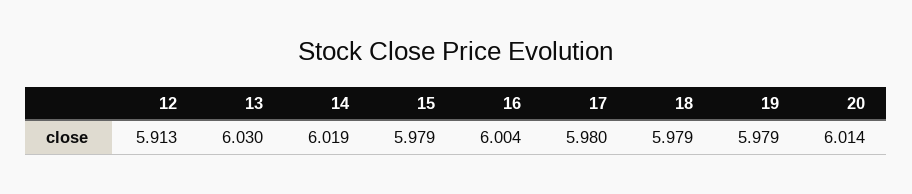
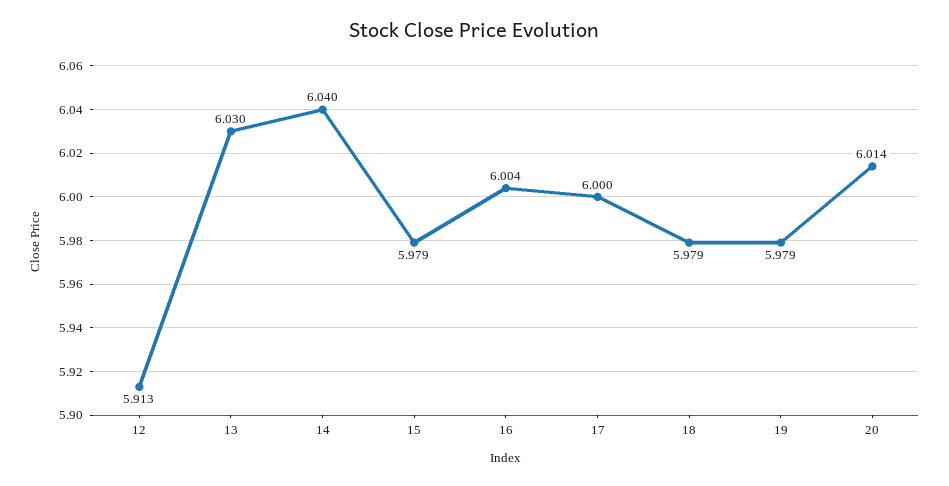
14: 6.019 -> 6.04
17: 5.98 -> 6

